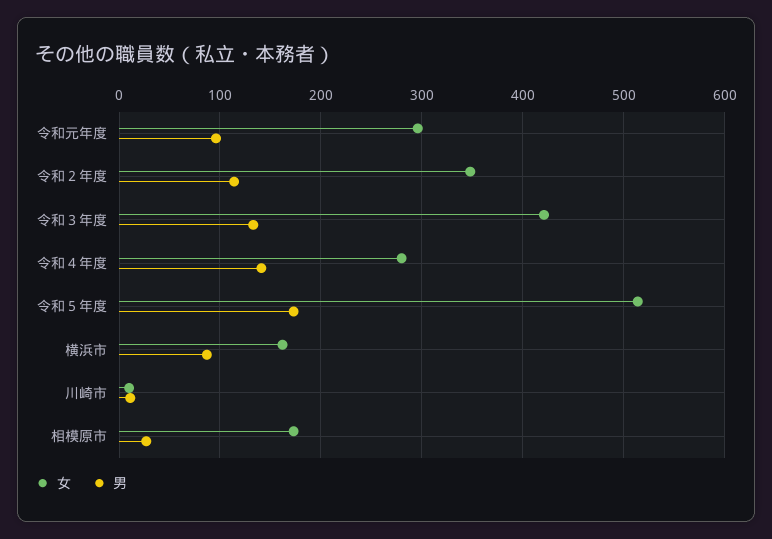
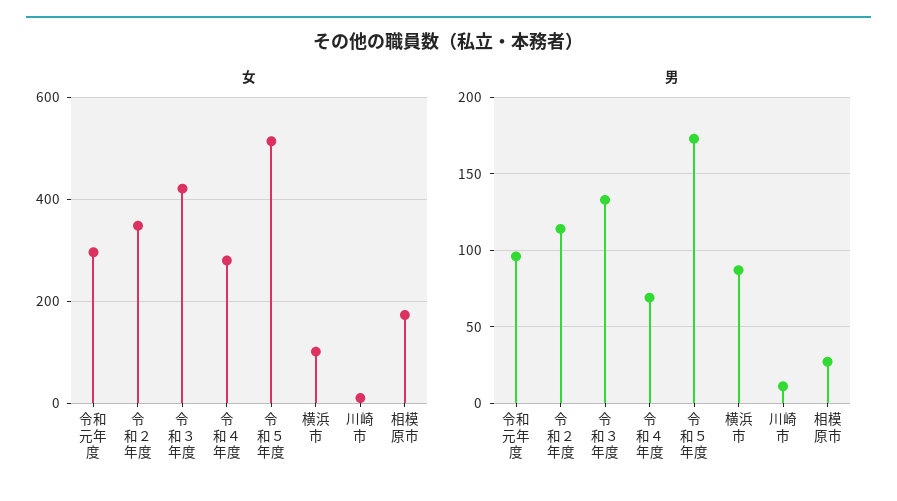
男, 令和４年度: 140 -> 70
女, 横浜市: 160 -> 100

